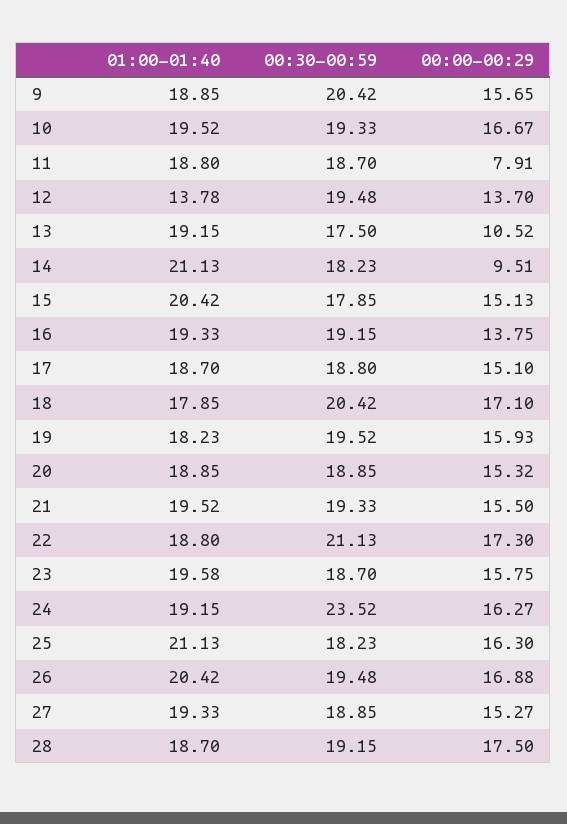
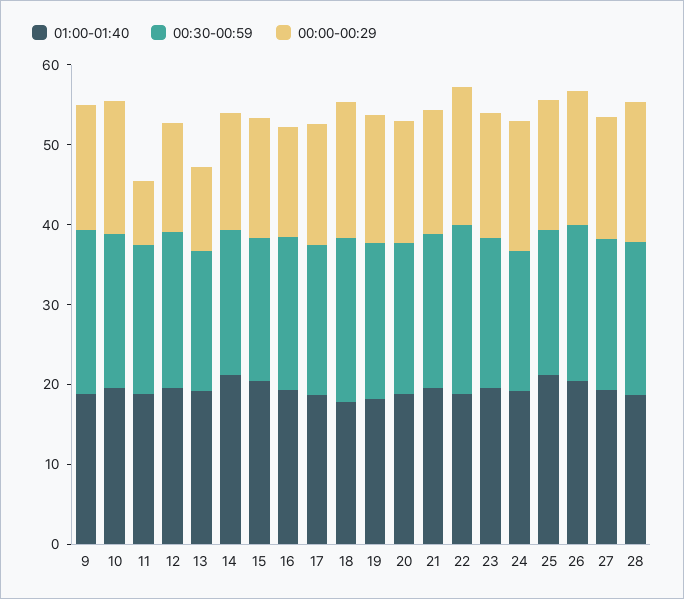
01:00-01:40, 12: 13.78 -> 20
00:00-00:29, 14: 9.51 -> 14
00:30-00:59, 24: 23.52 -> 18

